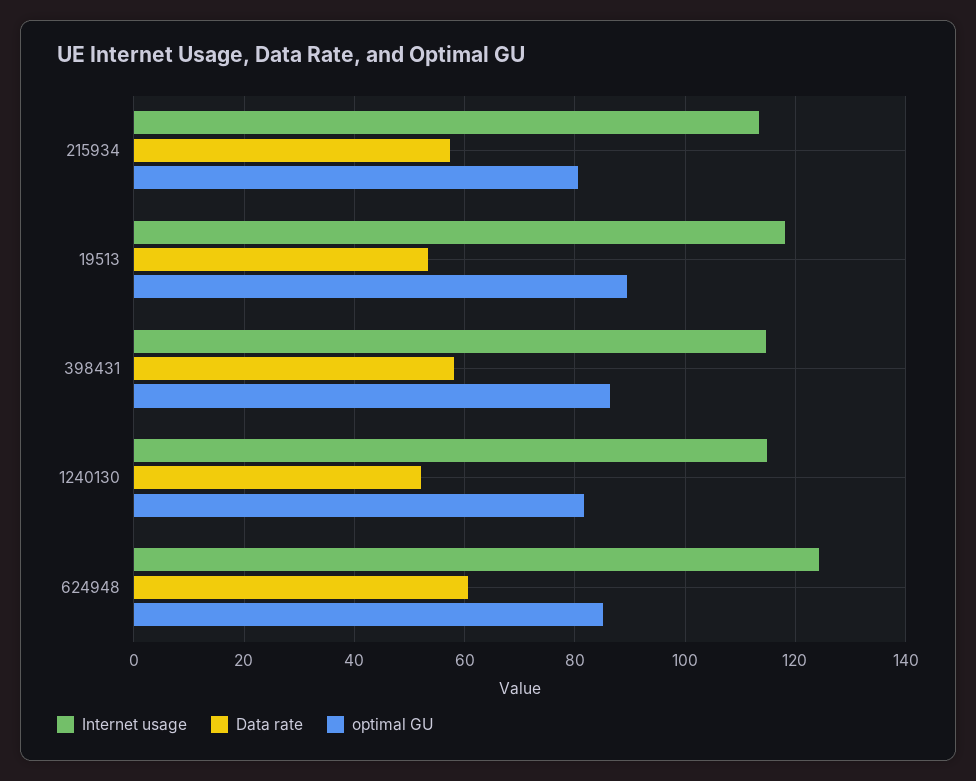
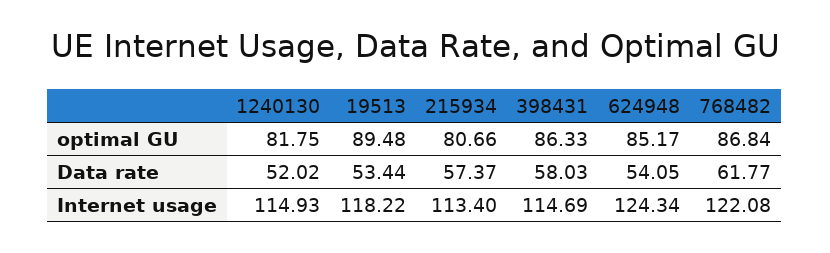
Data rate, 624948: 60 -> 54.05
optimal GU, 768482: none -> 86.84
Data rate, 768482: none -> 61.77
Internet usage, 768482: none -> 122.08

